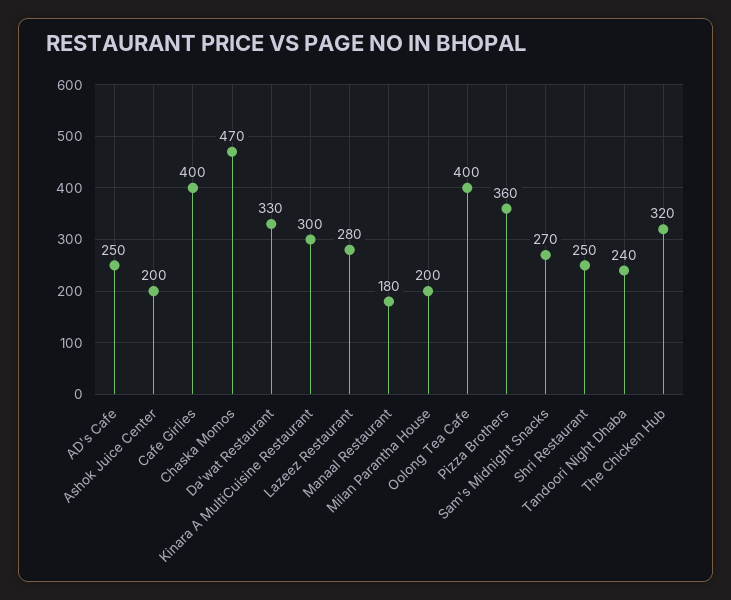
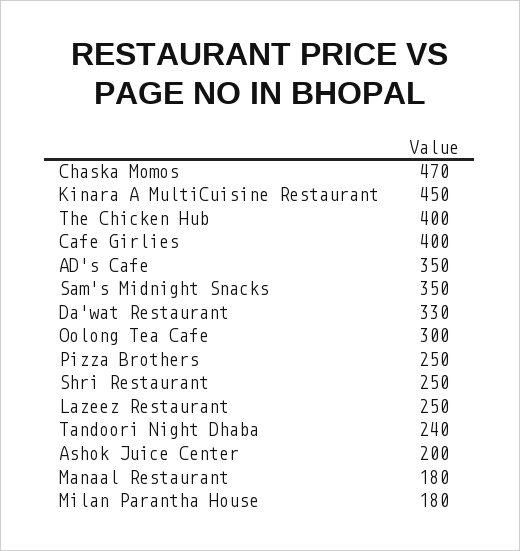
AD's Cafe: 250 -> 350
Kinara A MultiCuisine Restaurant: 300 -> 450
Lazeez Restaurant: 280 -> 250
Milan Parantha House: 200 -> 180
Oolong Tea Cafe: 400 -> 300
Pizza Brothers: 360 -> 250
Sam's Midnight Snacks: 270 -> 350
The Chicken Hub: 320 -> 400

